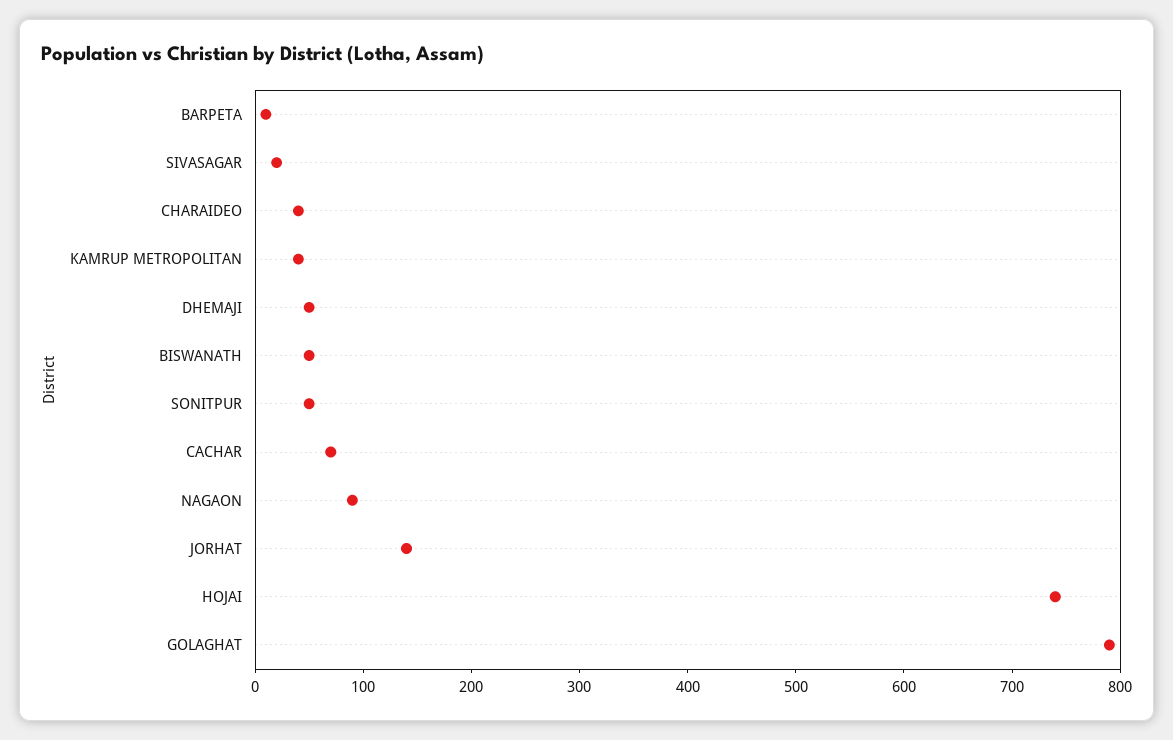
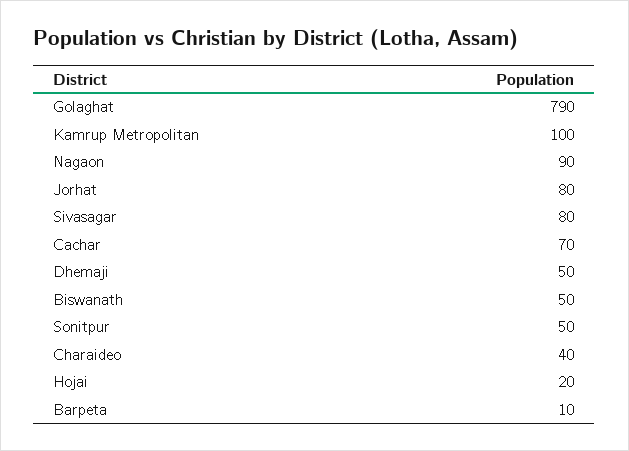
SIVASAGAR: 20 -> 80
KAMRUP METROPOLITAN: 40 -> 100
JORHAT: 140 -> 80
HOJAI: 740 -> 20

